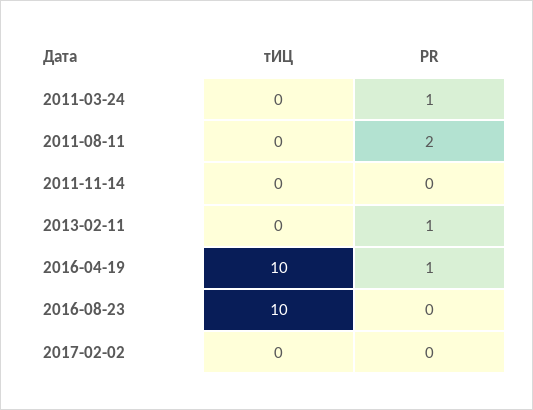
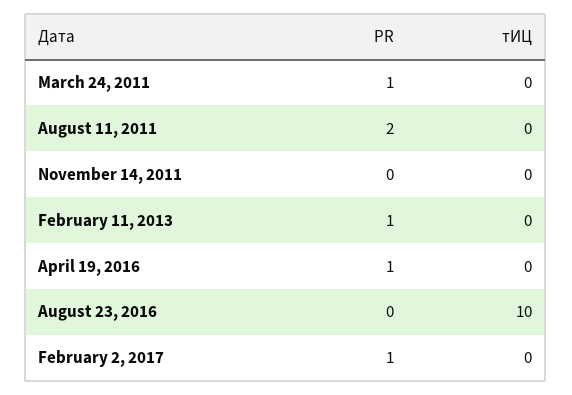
тИЦ, 2016-04-19: 10 -> 0
PR, 2017-02-02: 0 -> 1

